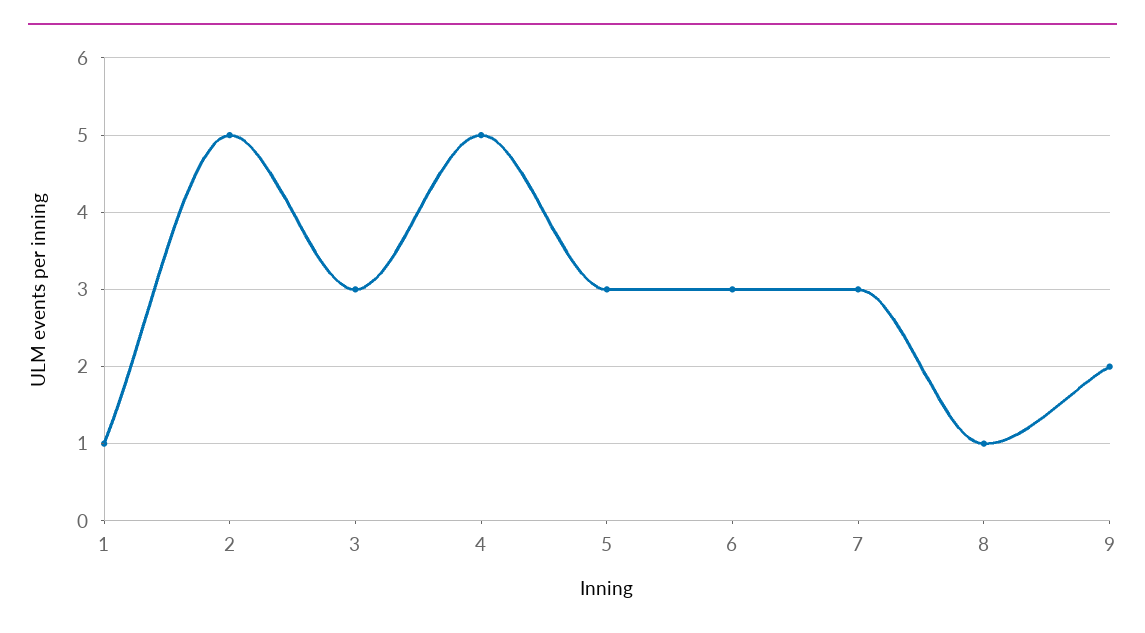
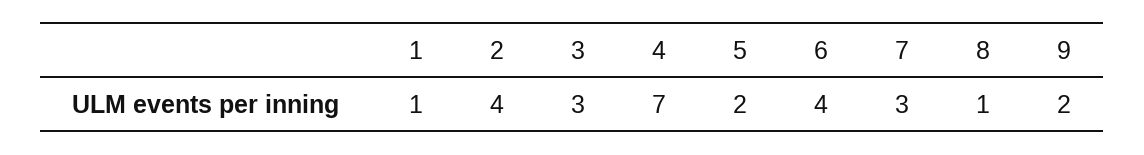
2: 5 -> 4
4: 5 -> 7
5: 3 -> 2
6: 3 -> 4

